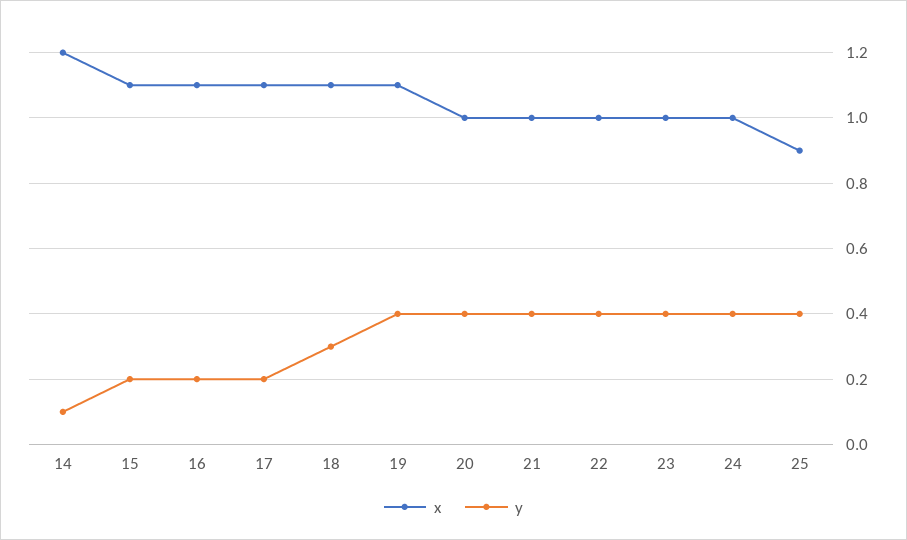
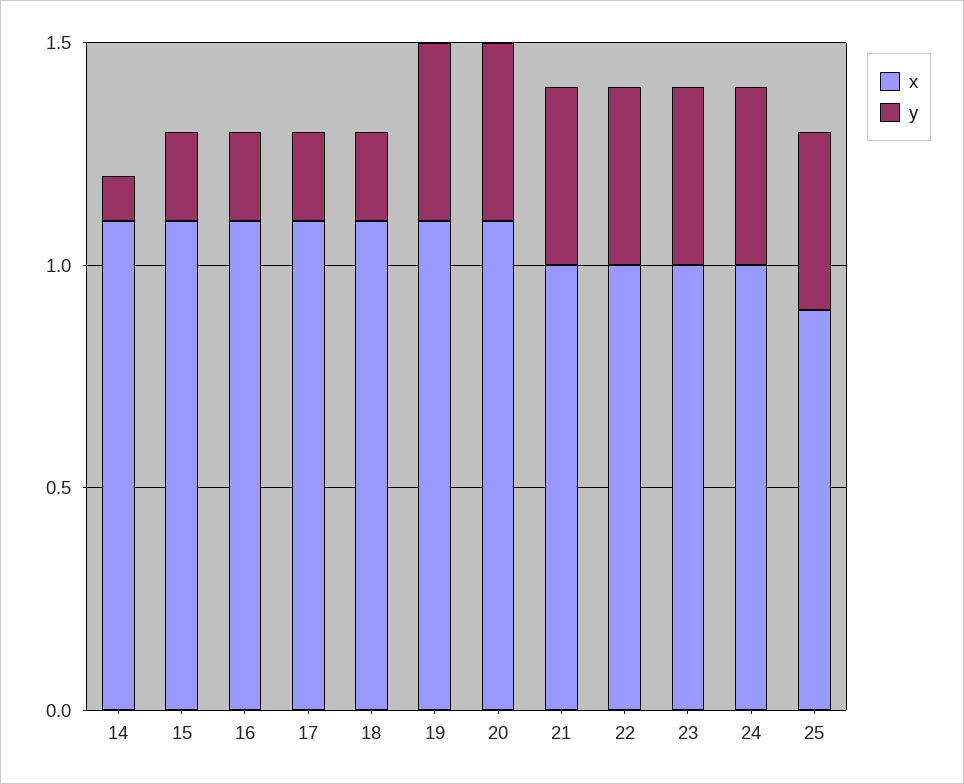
x, 14: 1.2 -> 1.1
y, 18: 0.3 -> 0.2
x, 20: 1 -> 1.1

